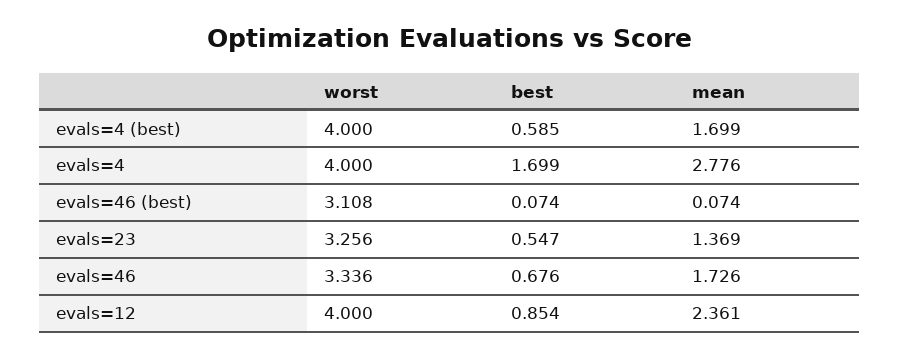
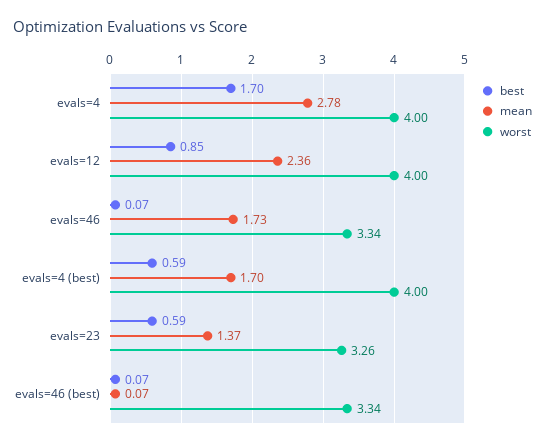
worst, evals=46 (best): 3.108 -> 3.34
best, evals=23: 0.547 -> 0.59
best, evals=46: 0.676 -> 0.07

